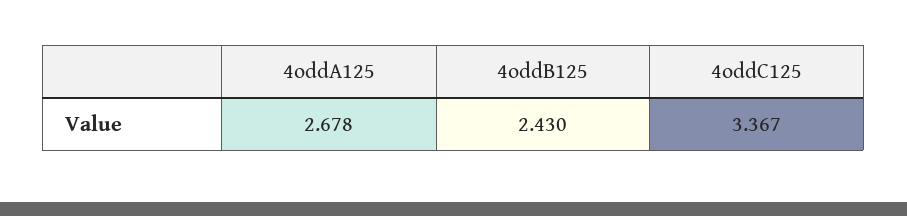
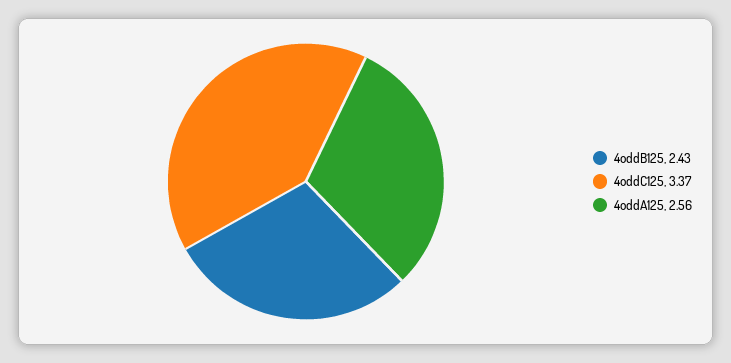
4oddA125: 2.678 -> 2.56

